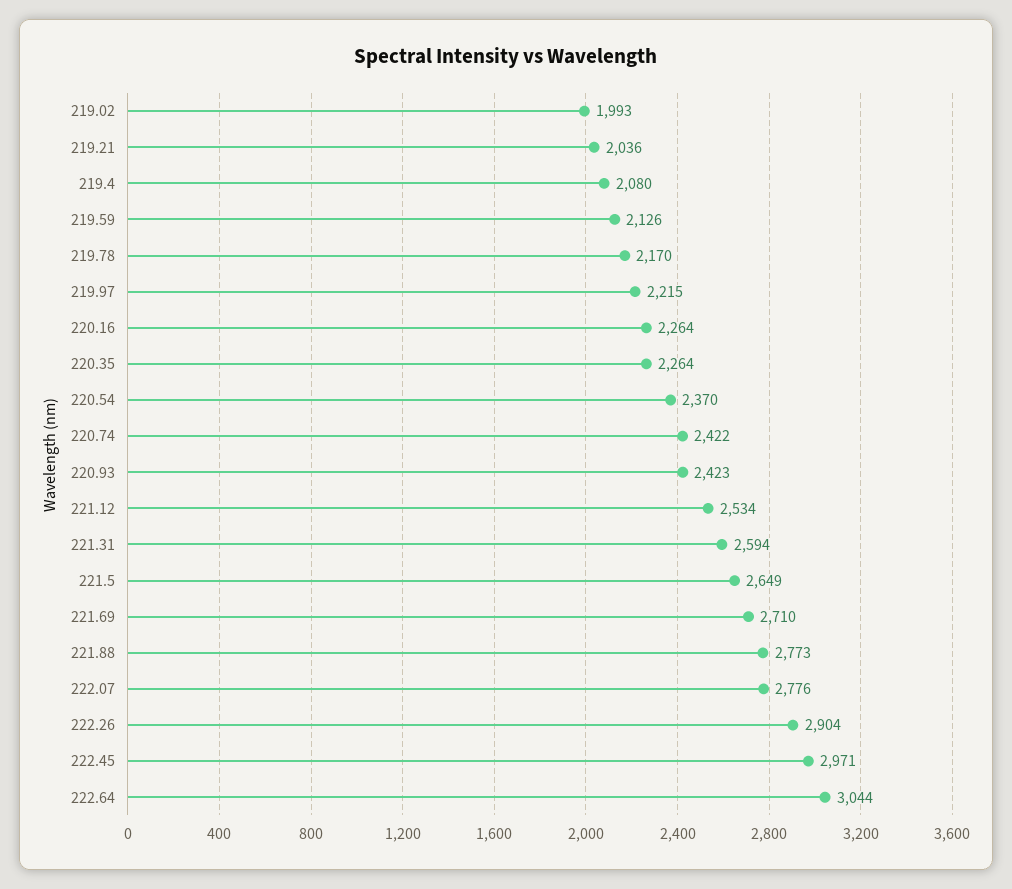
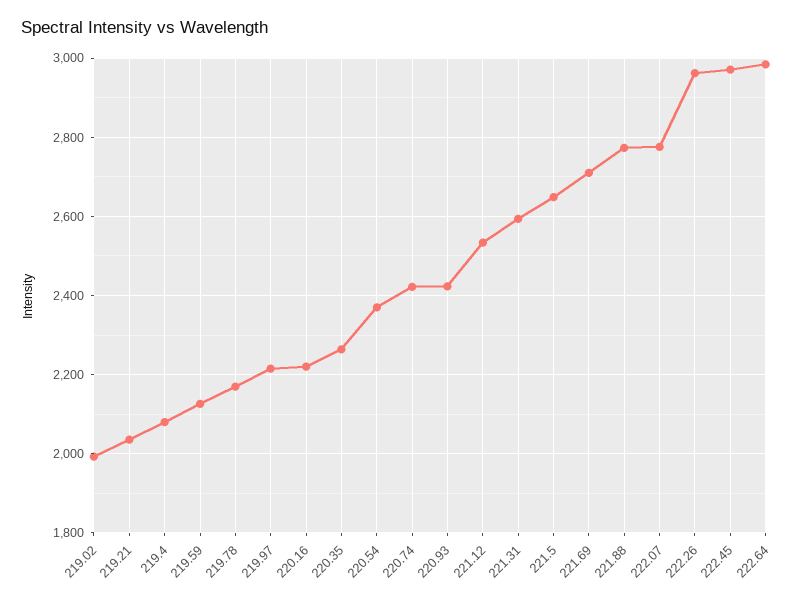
220.16: 2264 -> 2220
222.26: 2904 -> 2960
222.64: 3044 -> 2980

